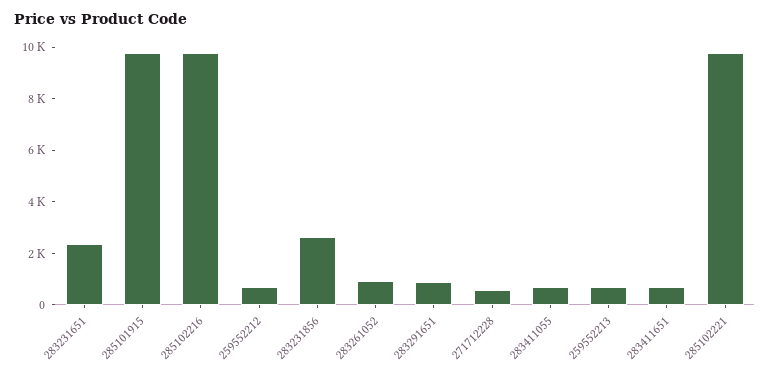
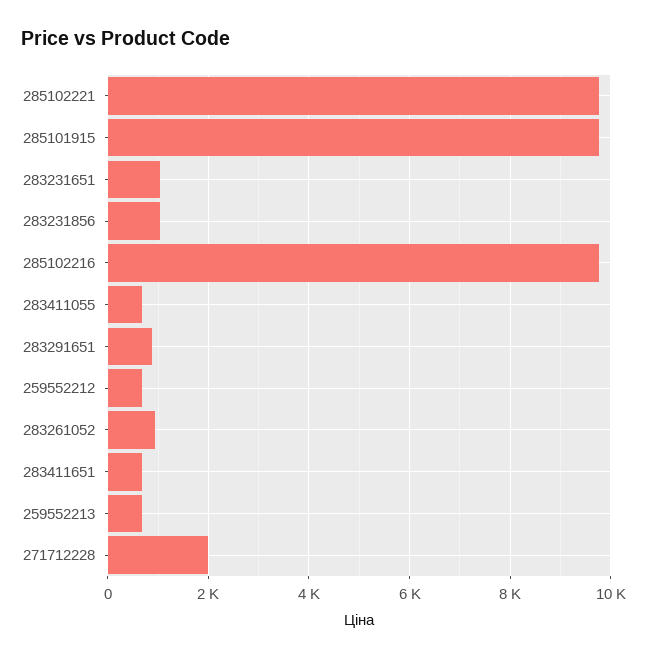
283231651: 2500 -> 1000
283231856: 2500 -> 1000
271712228: 500 -> 2000

